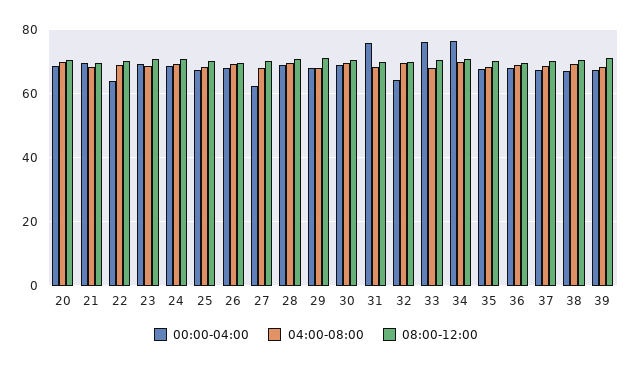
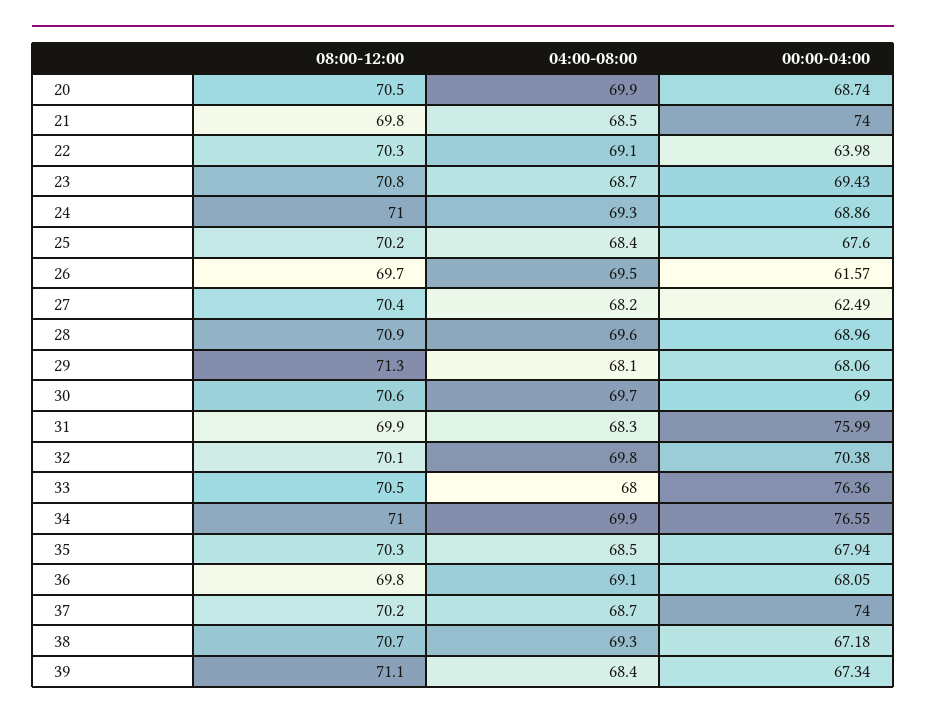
00:00-04:00, 21: 70 -> 74
00:00-04:00, 26: 68 -> 61.57
00:00-04:00, 32: 64 -> 70.38
00:00-04:00, 37: 68 -> 74

